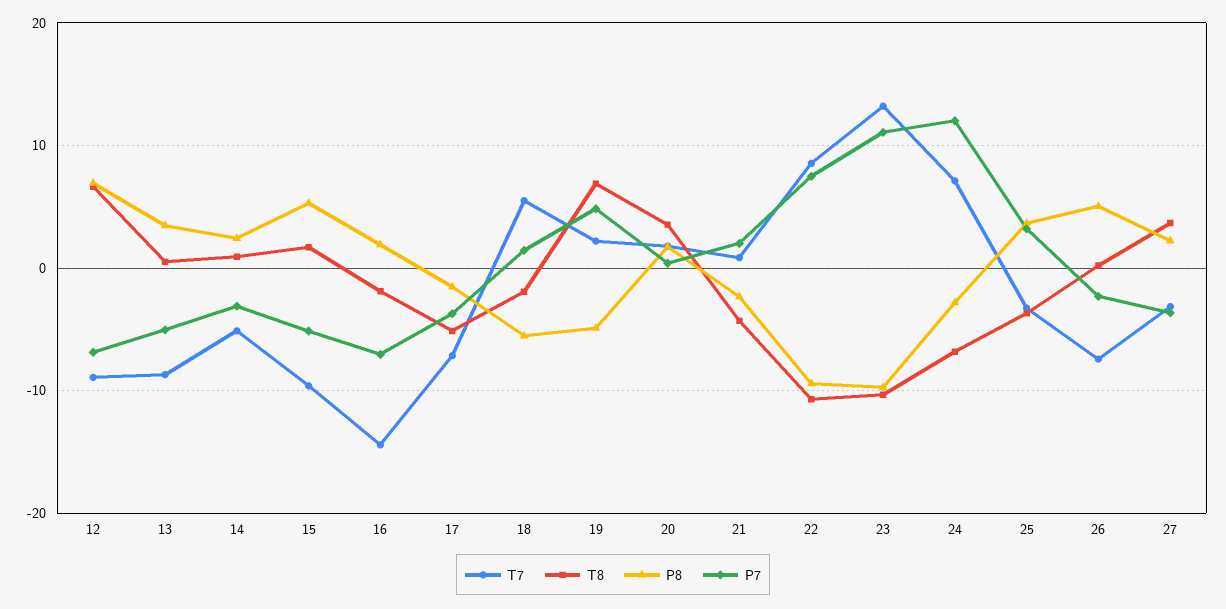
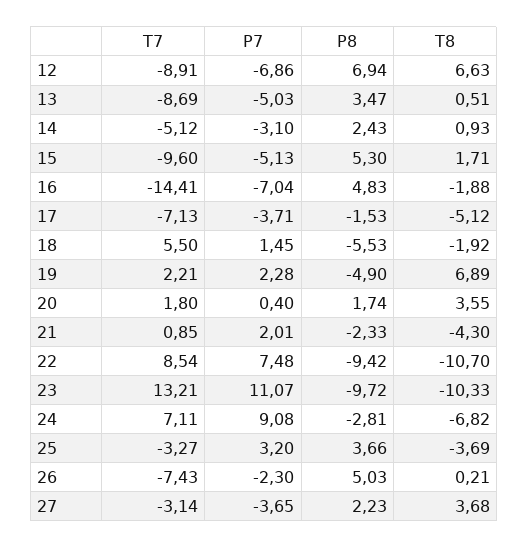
P8, 16: 2 -> 4.83
P7, 19: 5 -> 2.28
P7, 24: 12 -> 9.08

